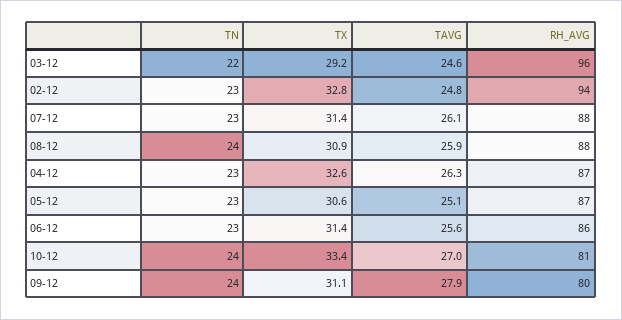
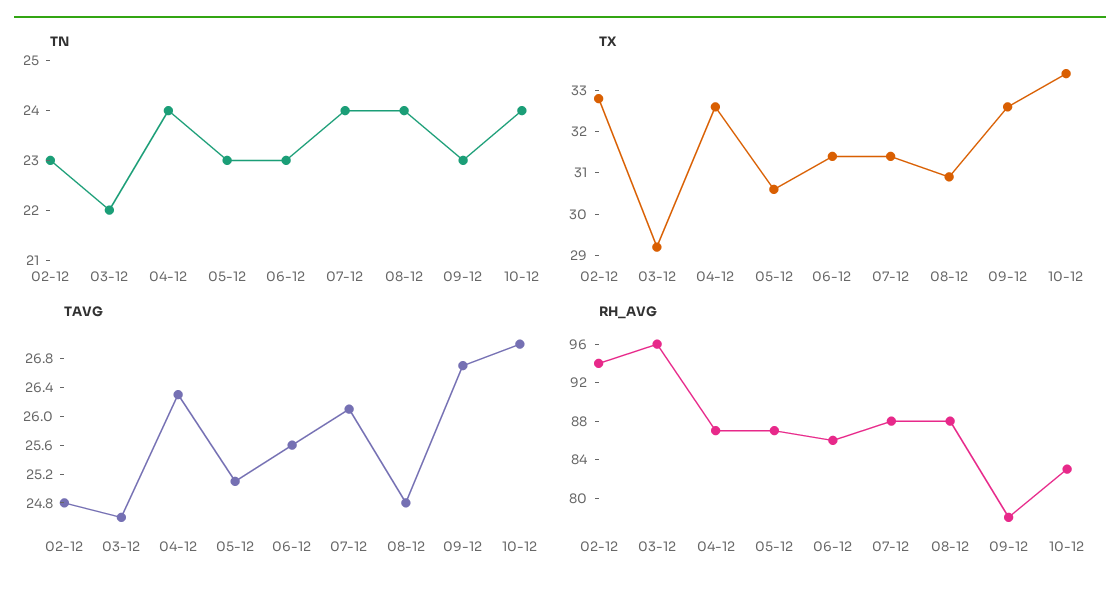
TN, 07-12: 23 -> 24
TAVG, 08-12: 25.9 -> 24.8
TN, 04-12: 23 -> 24
RH_AVG, 10-12: 81 -> 83
TN, 09-12: 24 -> 23
TX, 09-12: 31.1 -> 32.5
TAVG, 09-12: 27.9 -> 26.8
RH_AVG, 09-12: 80 -> 78

